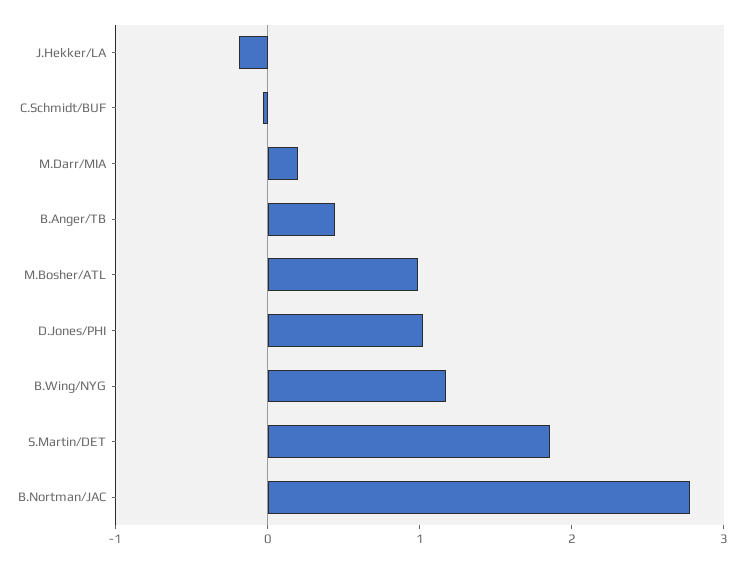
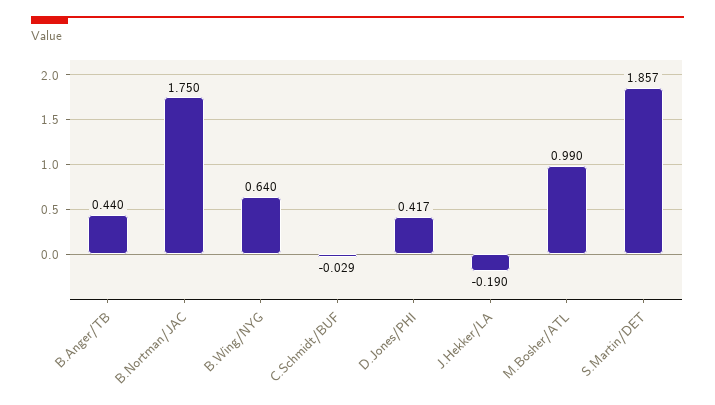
M.Darr/MIA: 0.2 -> none
D.Jones/PHI: 1 -> 0.417
B.Wing/NYG: 1.2 -> 0.64
B.Nortman/JAC: 2.8 -> 1.75

